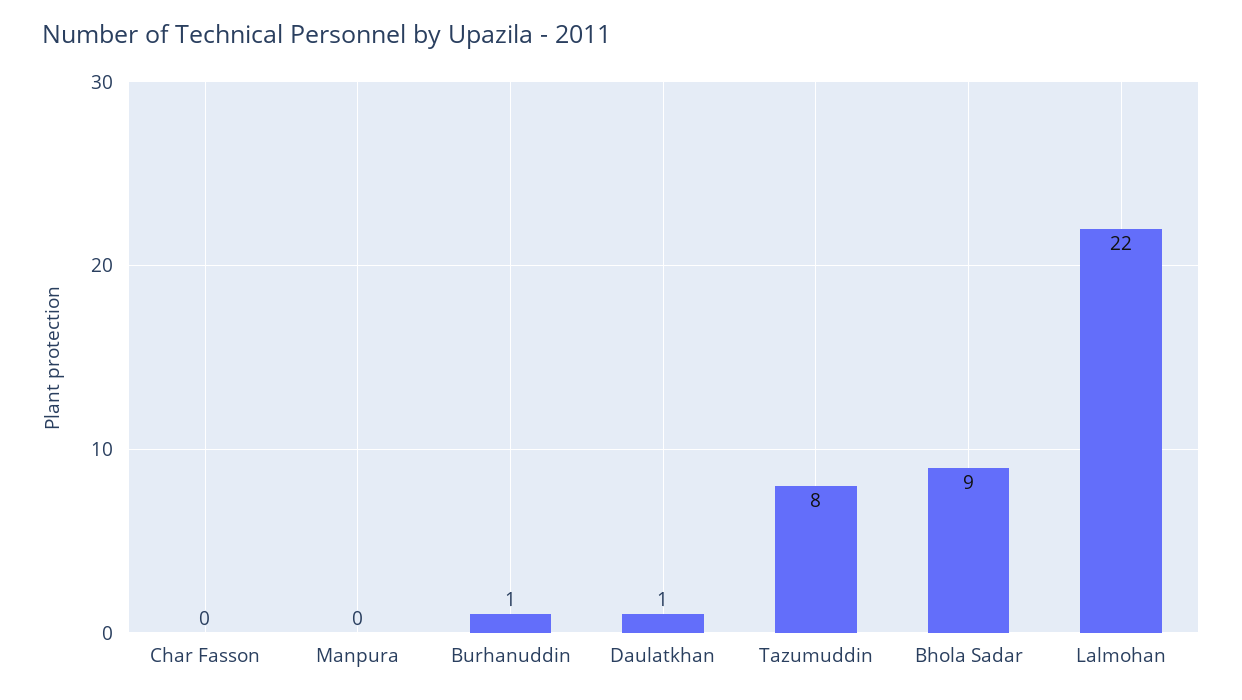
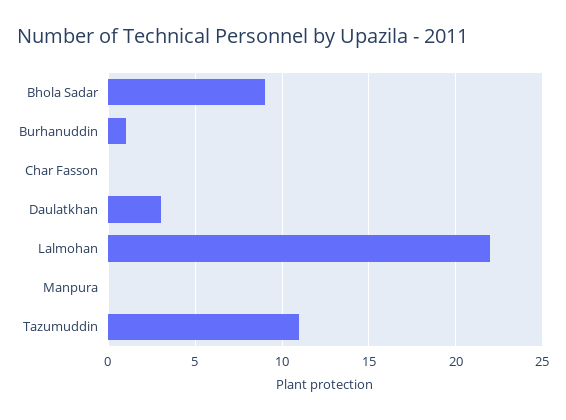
Daulatkhan: 1 -> 3
Tazumuddin: 8 -> 11

